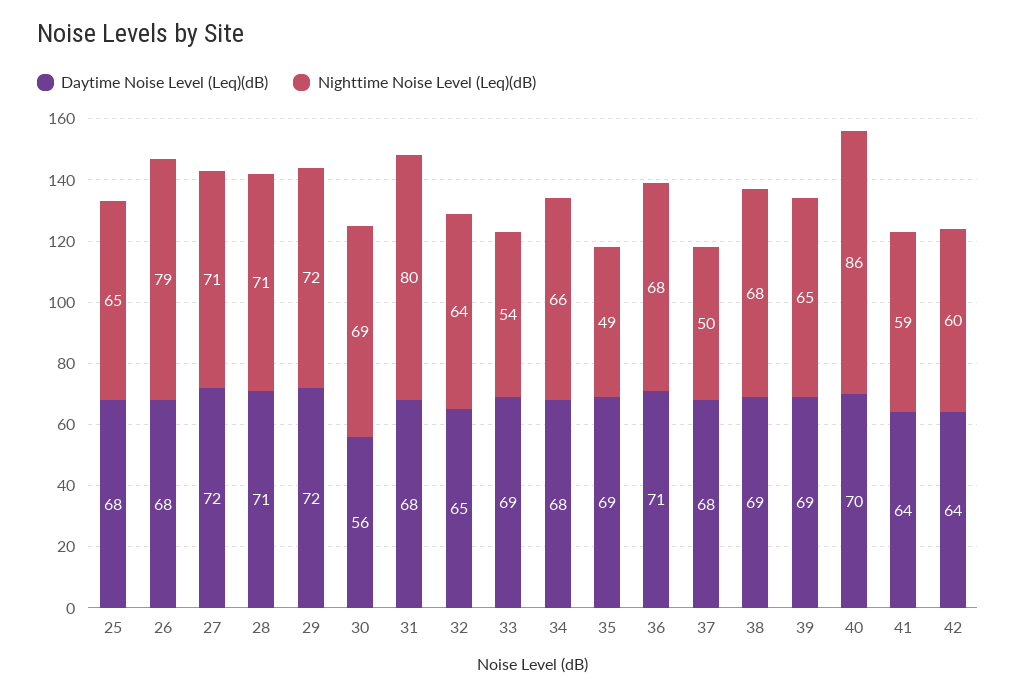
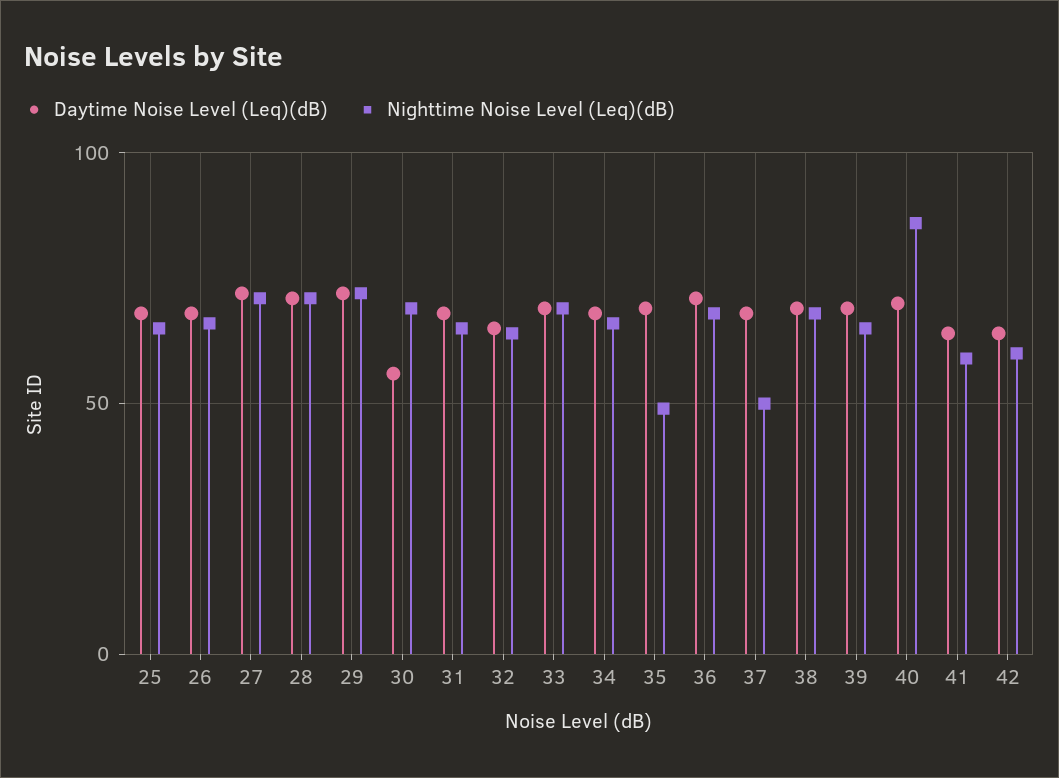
Nighttime Noise Level (Leq)(dB), 26: 79 -> 65
Nighttime Noise Level (Leq)(dB), 31: 80 -> 65
Nighttime Noise Level (Leq)(dB), 33: 54 -> 70

